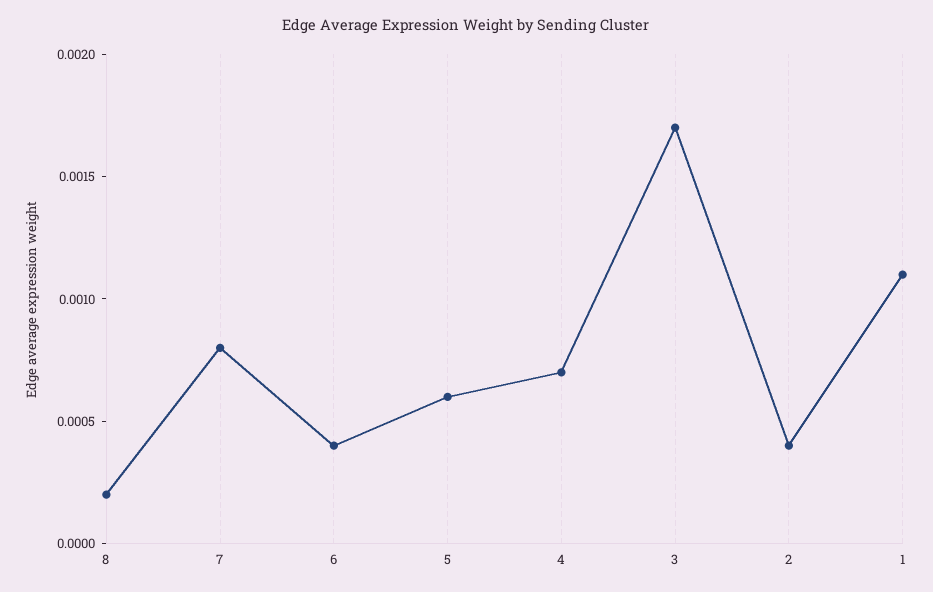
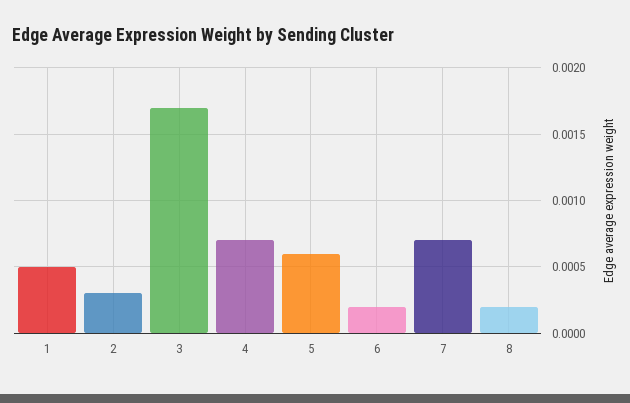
7: 0.0008 -> 0.0007
6: 0.0004 -> 0.0002
2: 0.0004 -> 0.0003
1: 0.0011 -> 0.0005

